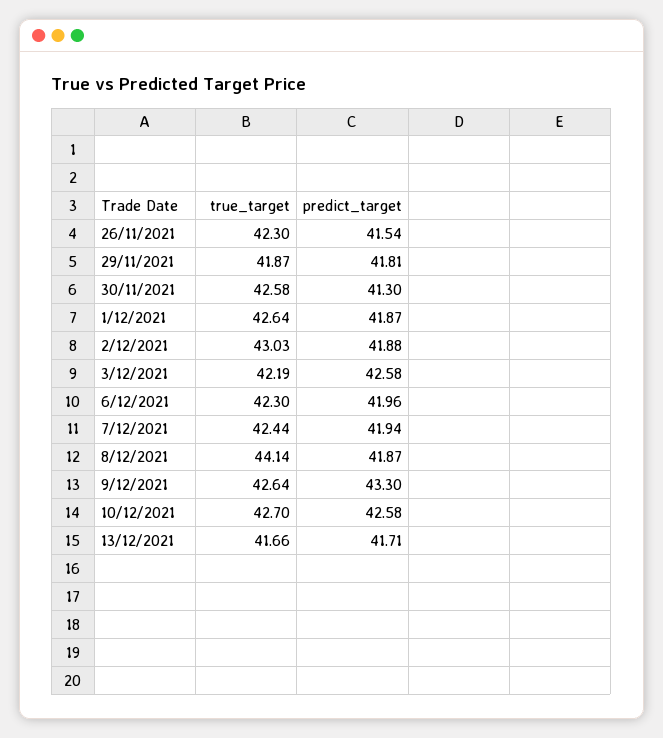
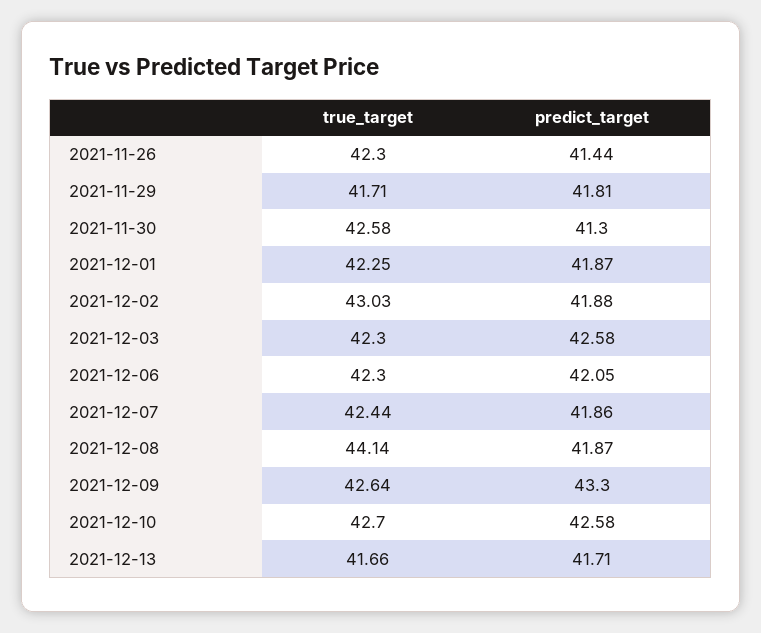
predict_target, 26/11/2021: 41.54 -> 41.44
true_target, 29/11/2021: 41.87 -> 41.71
true_target, 1/12/2021: 42.64 -> 42.25
true_target, 3/12/2021: 42.19 -> 42.3
predict_target, 6/12/2021: 41.96 -> 42.05
predict_target, 7/12/2021: 41.94 -> 41.86

